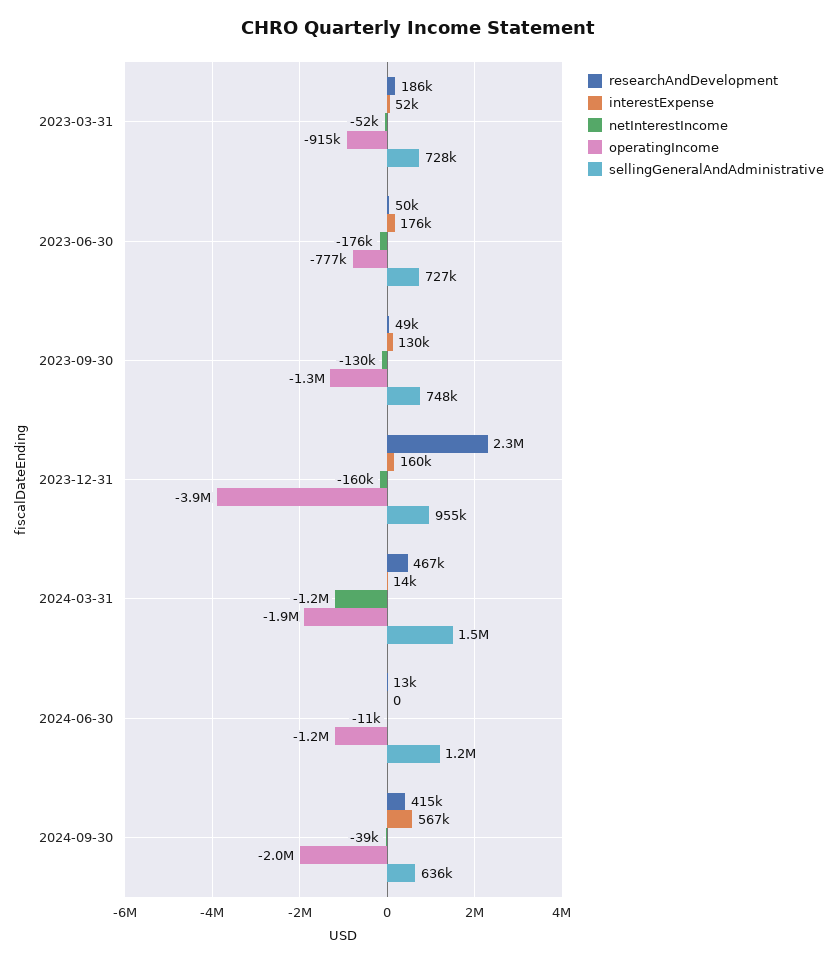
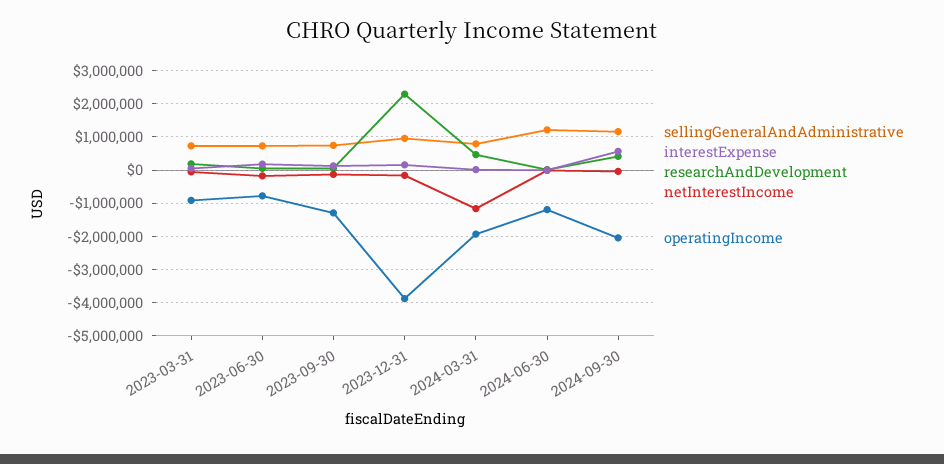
sellingGeneralAndAdministrative, 2024-03-31: 1500000 -> 800000
sellingGeneralAndAdministrative, 2024-09-30: 636000 -> 1200000

